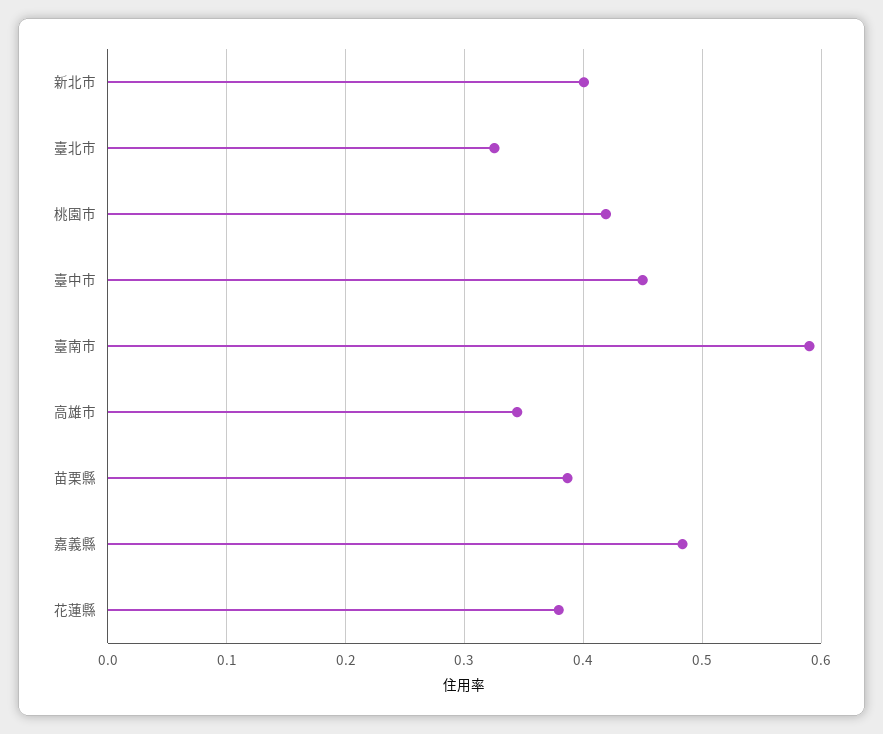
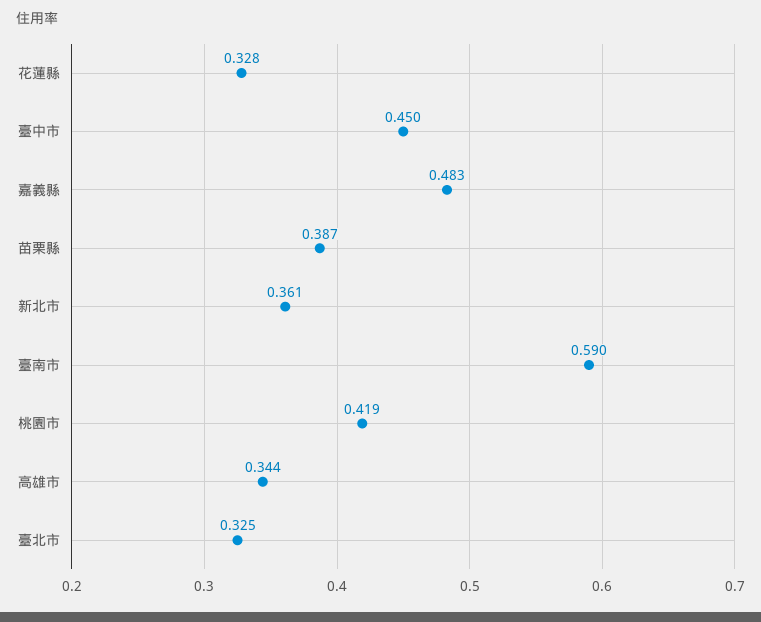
新北市: 0.4 -> 0.361
花蓮縣: 0.38 -> 0.328

